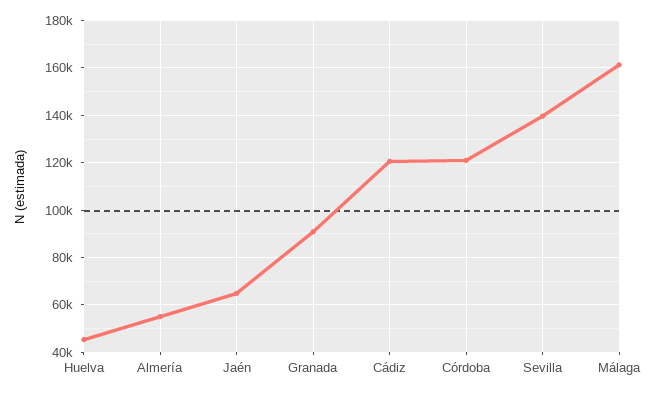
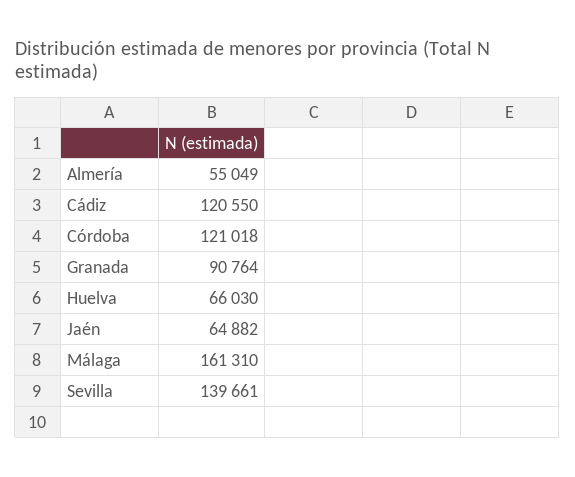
Huelva: 45000 -> 66030

